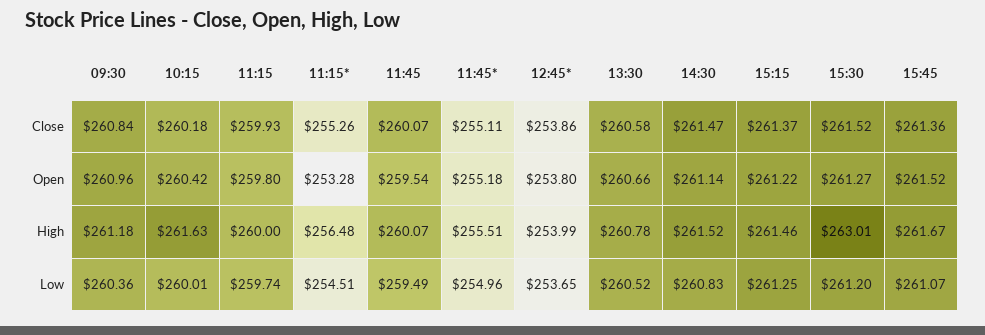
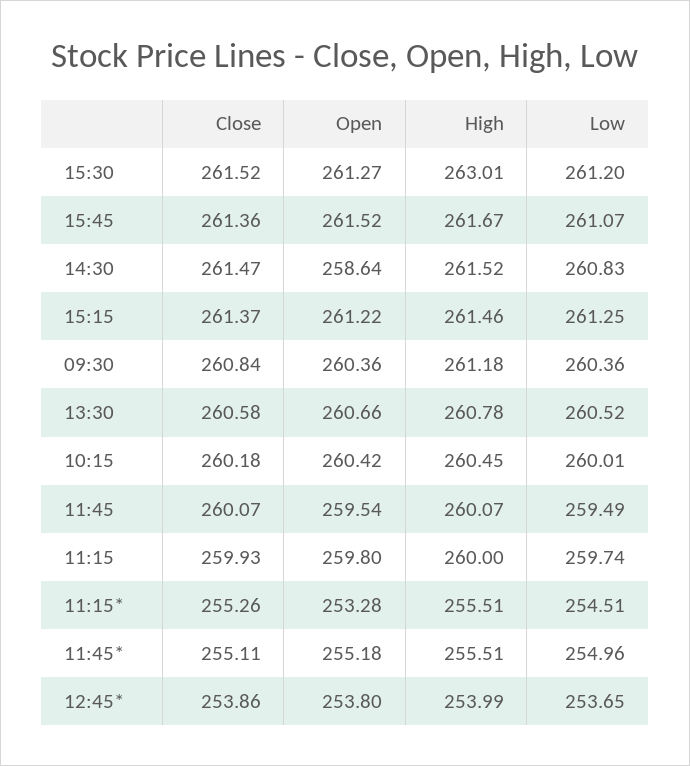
09:30, Open: 260.96 -> 260.36
14:30, Open: 261.14 -> 258.64
10:15, High: 261.63 -> 260.45
11:15*, High: 256.48 -> 255.51

